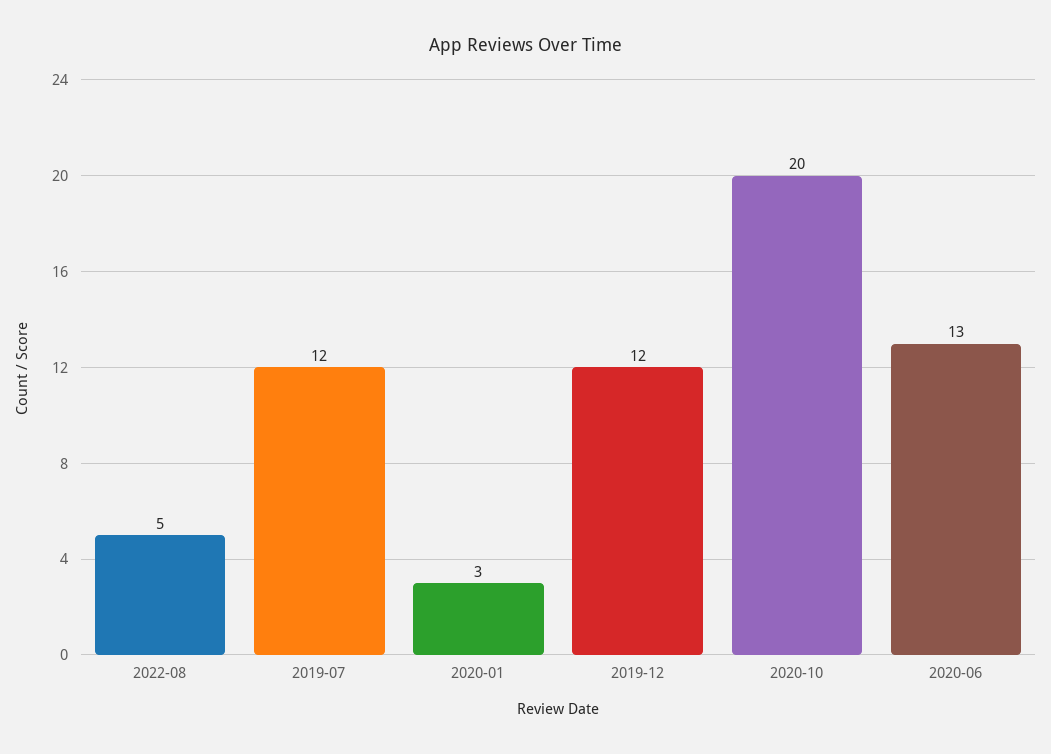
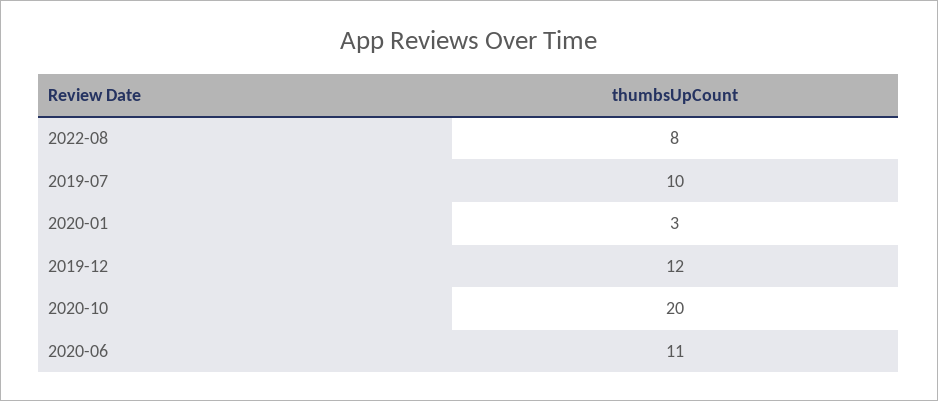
2022-08: 5 -> 8
2019-07: 12 -> 10
2020-06: 13 -> 11

